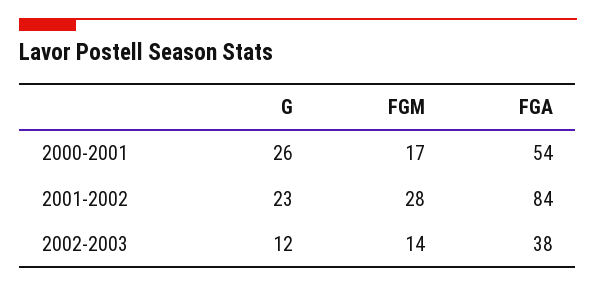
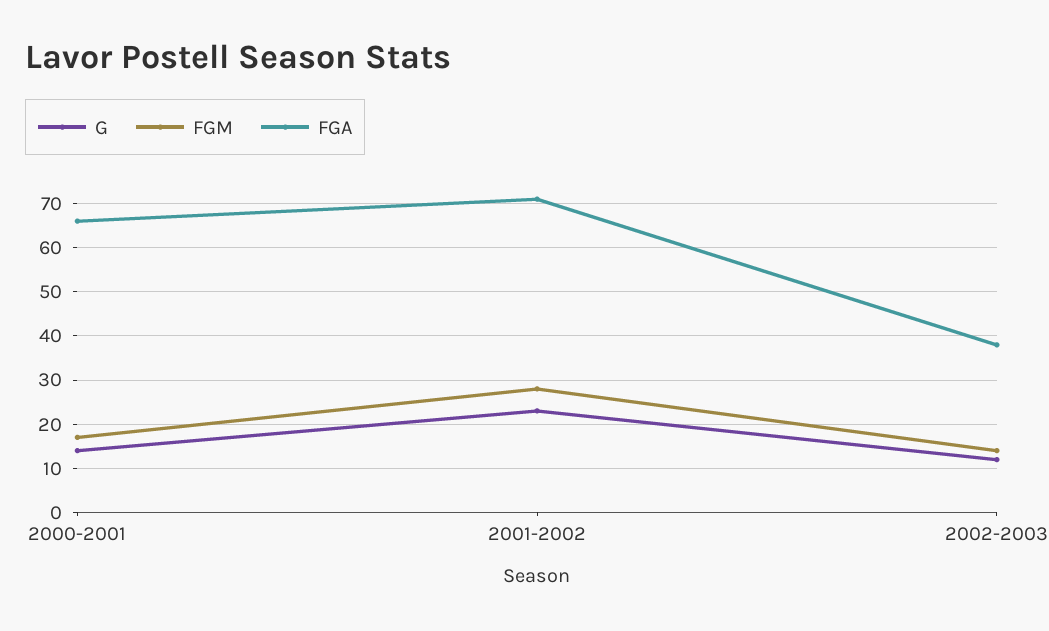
G, 2000-2001: 26 -> 15
FGA, 2000-2001: 54 -> 65
FGA, 2001-2002: 84 -> 70

